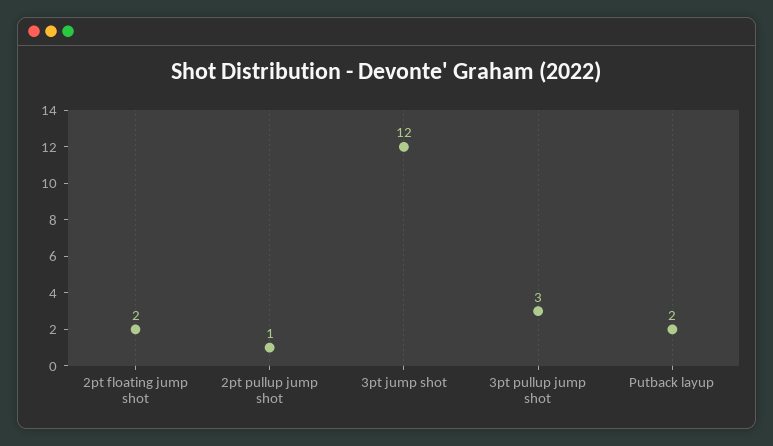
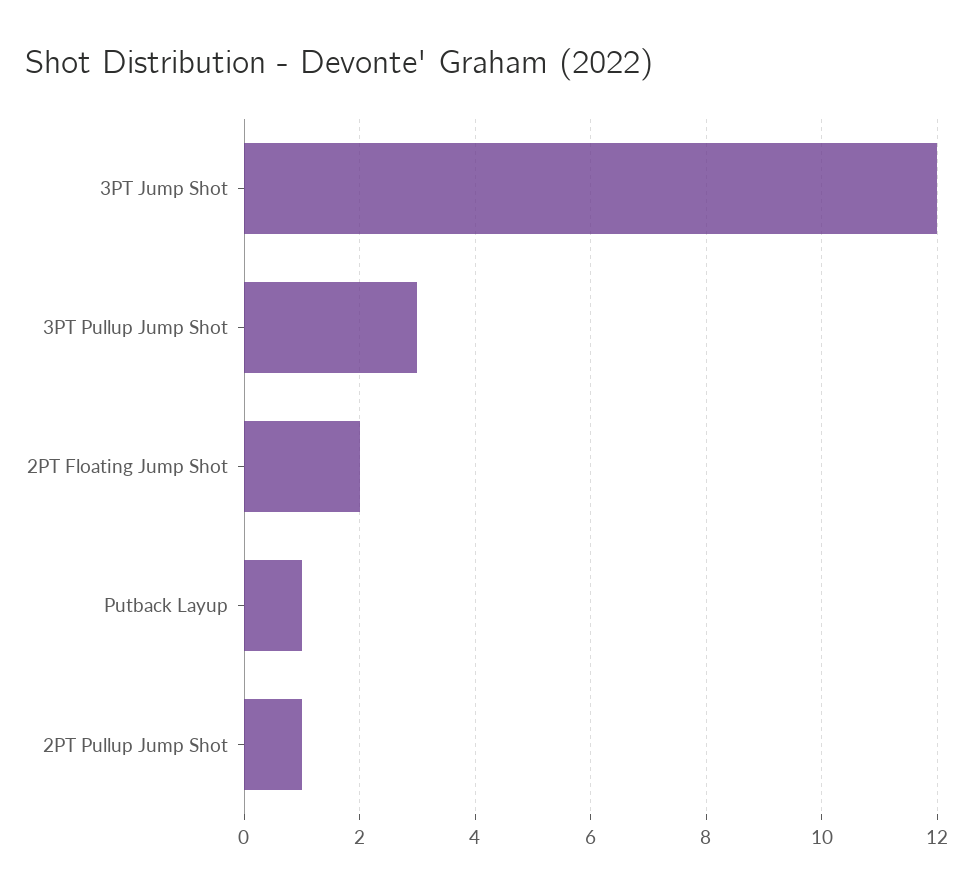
Putback layup: 2 -> 1

